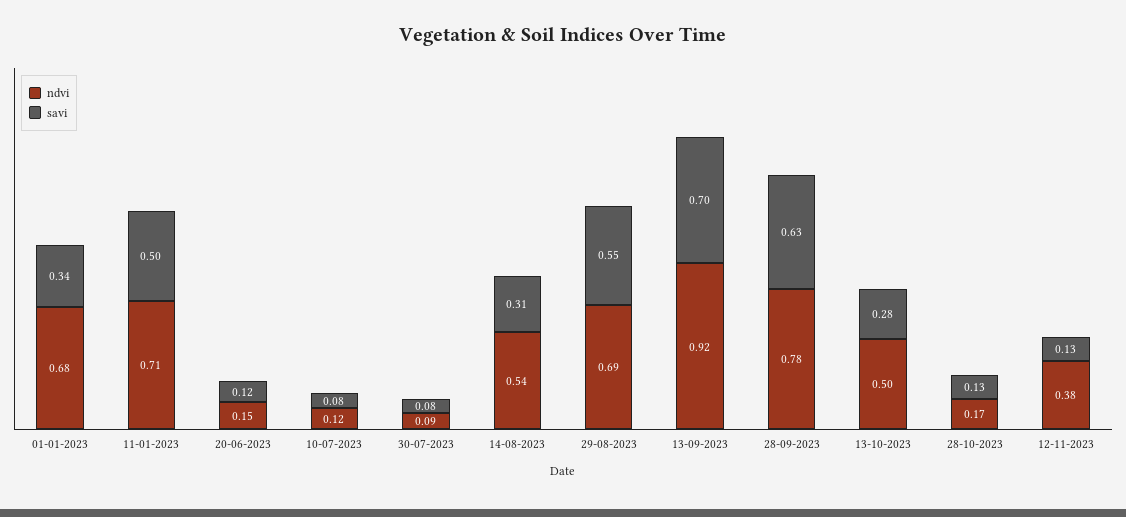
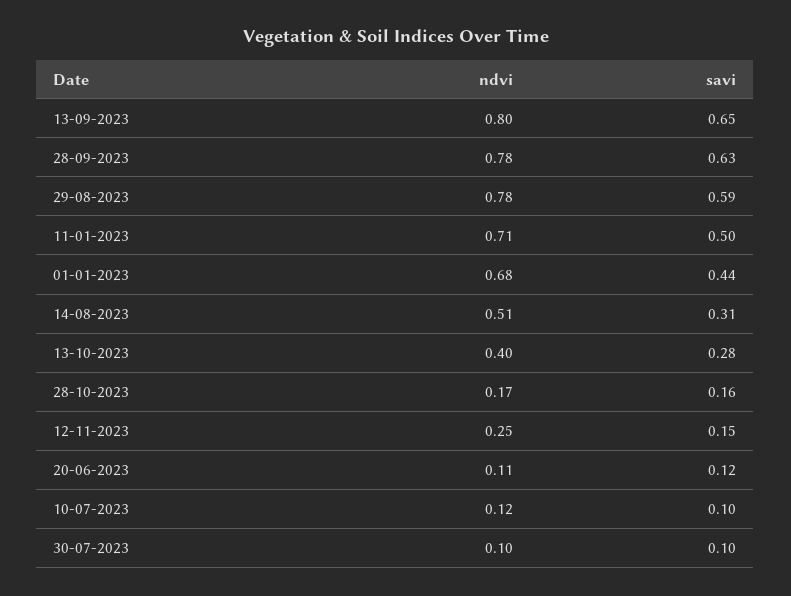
savi, 01-01-2023: 0.34 -> 0.44
ndvi, 20-06-2023: 0.15 -> 0.11
savi, 10-07-2023: 0.08 -> 0.1
ndvi, 30-07-2023: 0.09 -> 0.1
savi, 30-07-2023: 0.08 -> 0.1
ndvi, 14-08-2023: 0.54 -> 0.51
ndvi, 29-08-2023: 0.69 -> 0.78
savi, 29-08-2023: 0.55 -> 0.59
ndvi, 13-09-2023: 0.92 -> 0.8
savi, 13-09-2023: 0.7 -> 0.65
ndvi, 13-10-2023: 0.5 -> 0.4
savi, 28-10-2023: 0.13 -> 0.16
ndvi, 12-11-2023: 0.38 -> 0.25
savi, 12-11-2023: 0.13 -> 0.15

